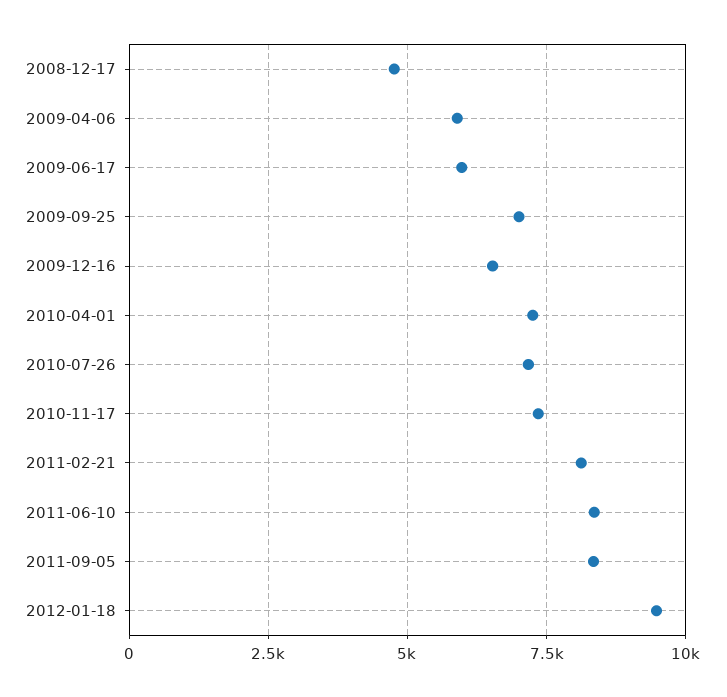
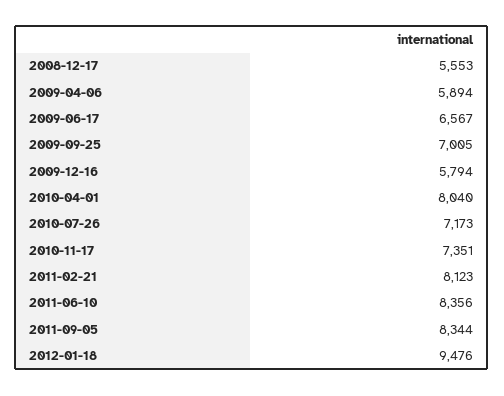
2008-12-17: 4750 -> 5553
2009-06-17: 6000 -> 6567
2009-12-16: 6500 -> 5794
2010-04-01: 7250 -> 8040

